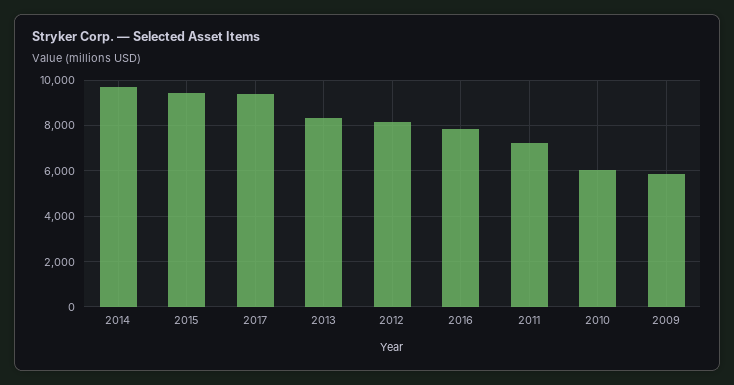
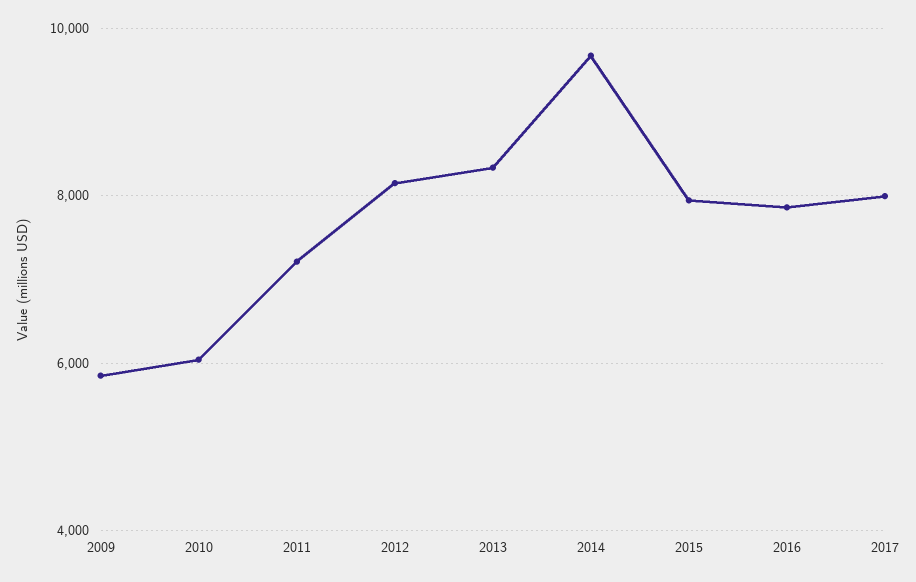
2015: 9500 -> 8000
2017: 9500 -> 8000

